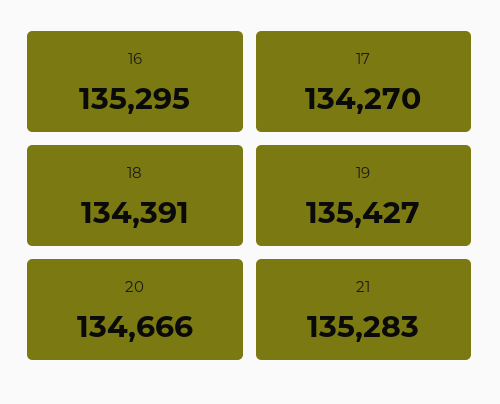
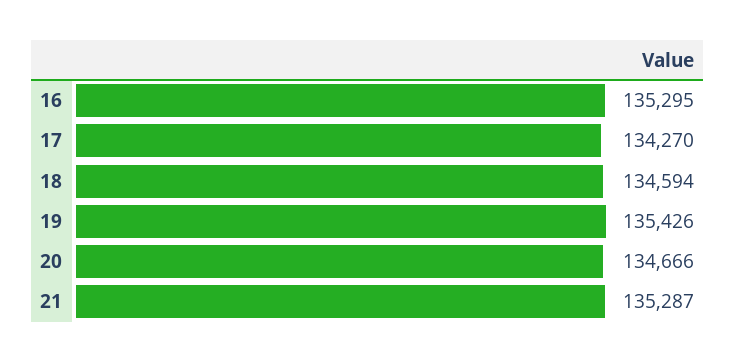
18: 134391 -> 134594
19: 135427 -> 135426
21: 135283 -> 135287

